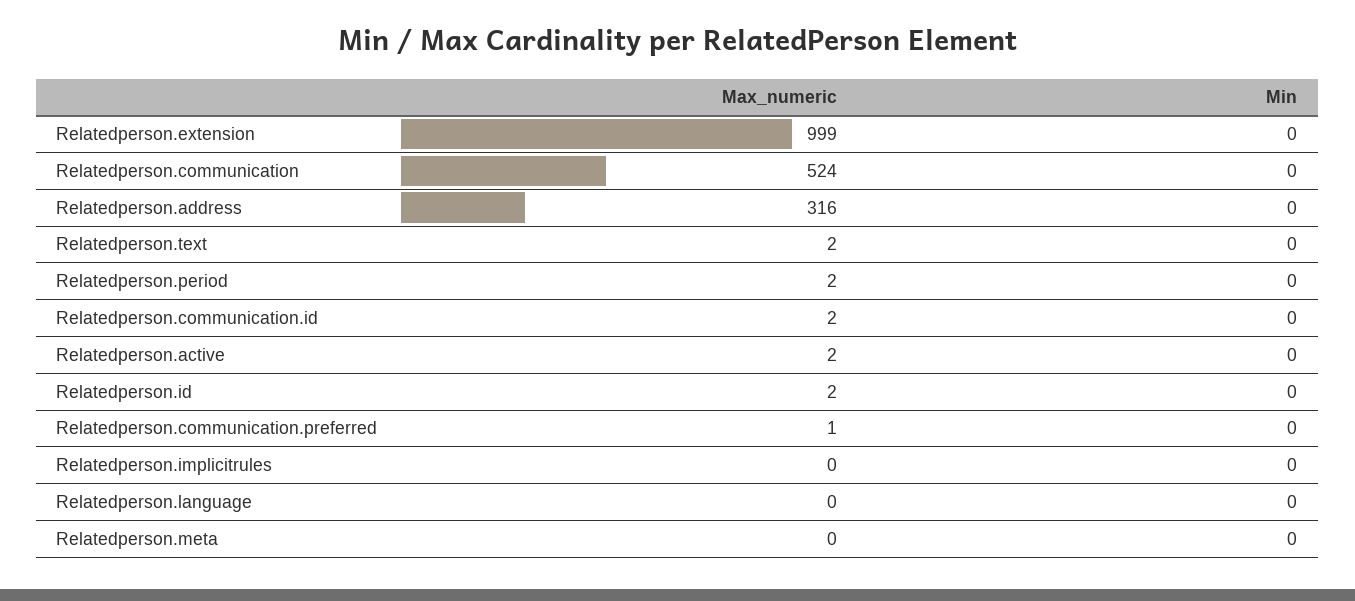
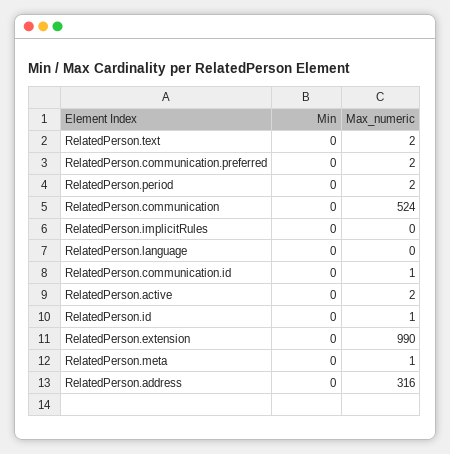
Max_numeric, Relatedperson.extension: 999 -> 990
Max_numeric, Relatedperson.communication.id: 2 -> 1
Max_numeric, Relatedperson.id: 2 -> 1
Max_numeric, Relatedperson.communication.preferred: 1 -> 2
Max_numeric, Relatedperson.meta: 0 -> 1

